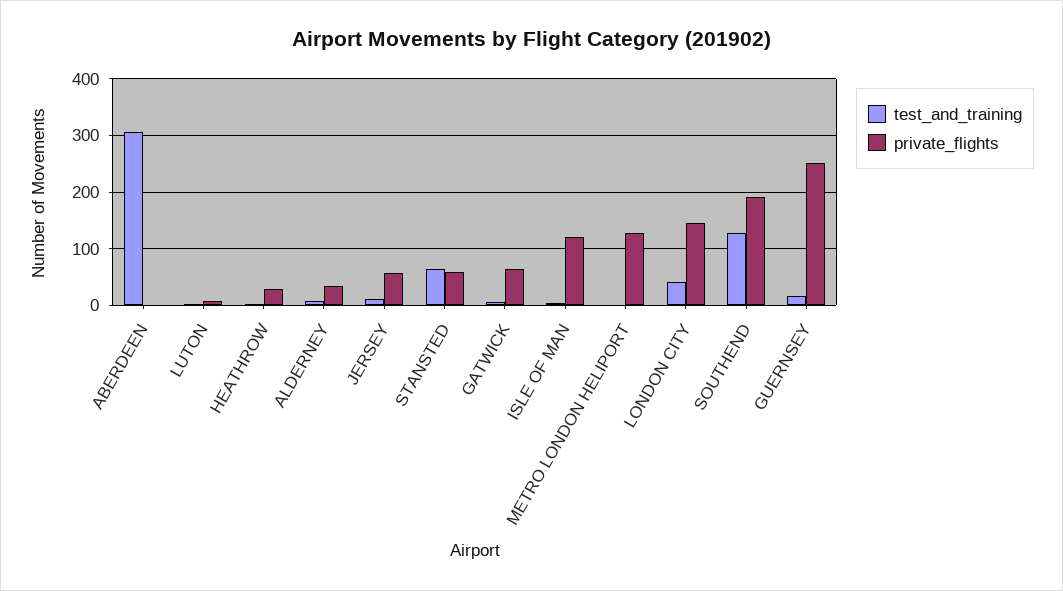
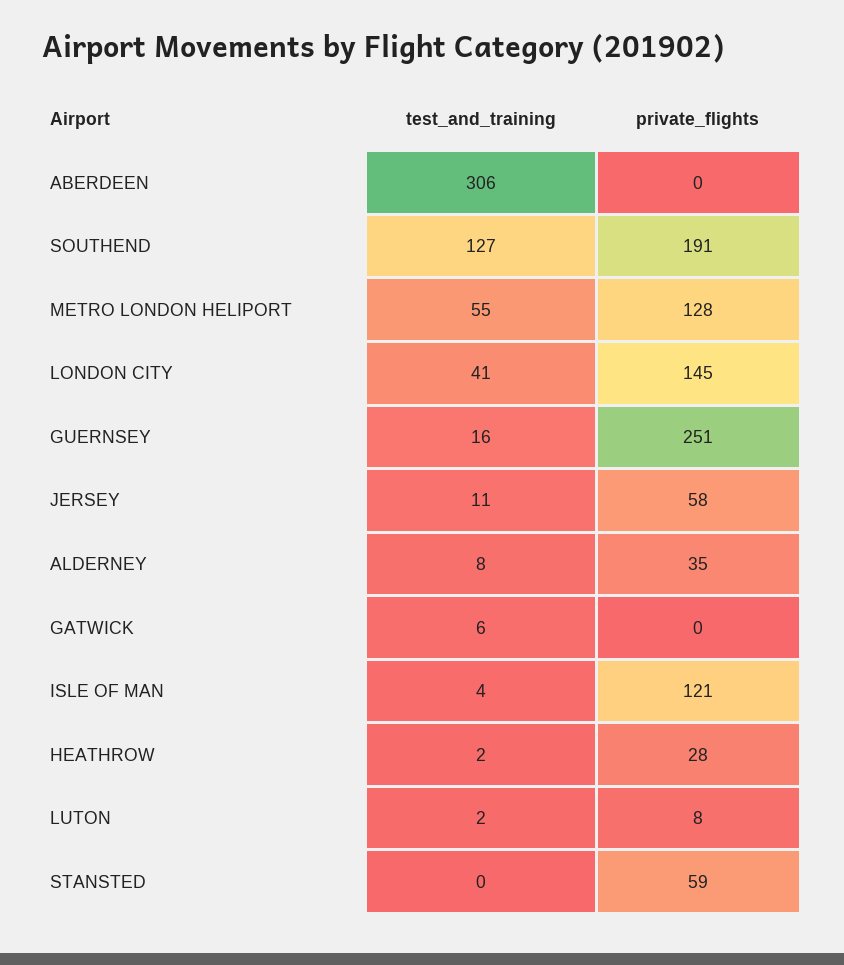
test_and_training, STANSTED: 60 -> 0
private_flights, GATWICK: 60 -> 0
test_and_training, METRO LONDON HELIPORT: 0 -> 55

